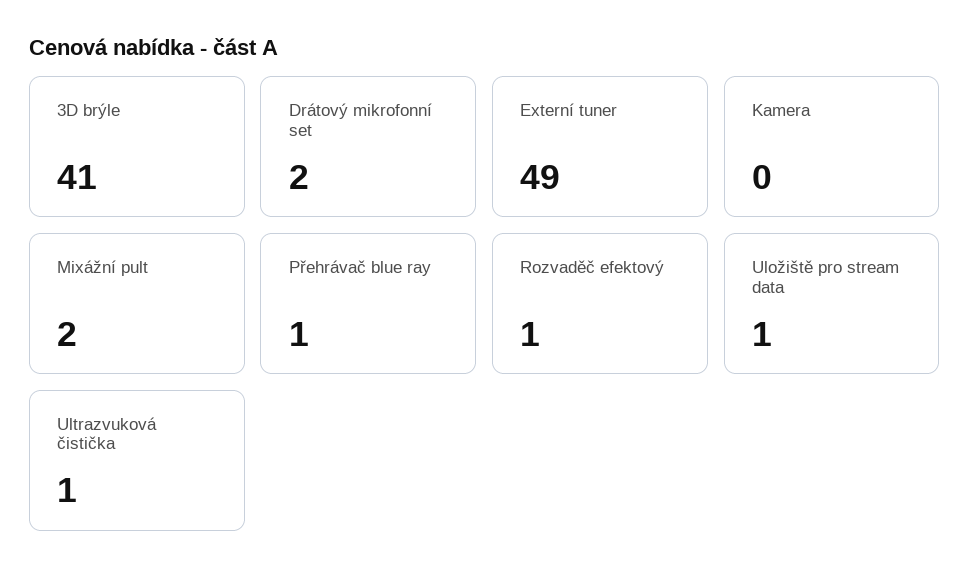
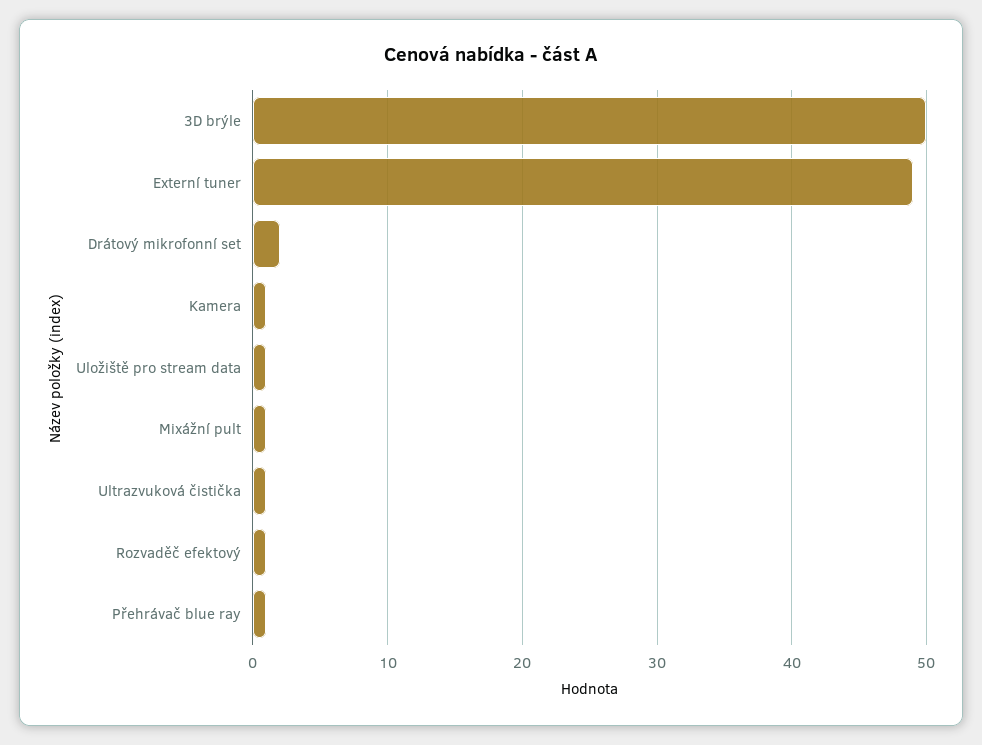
3D brýle: 41 -> 50
Kamera: 0 -> 1
Mixážní pult: 2 -> 1

